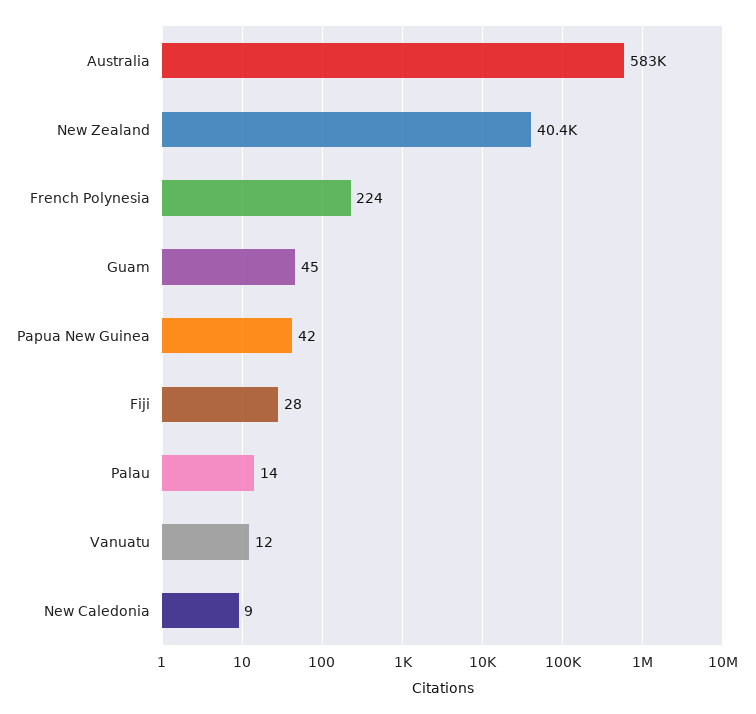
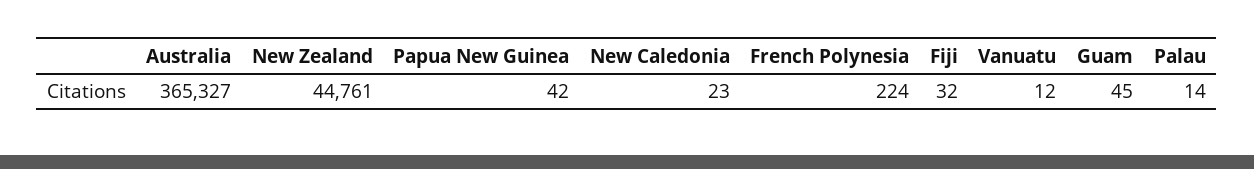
Australia: 583000 -> 365327
New Zealand: 40400 -> 44761
Fiji: 28 -> 32
New Caledonia: 9 -> 23

